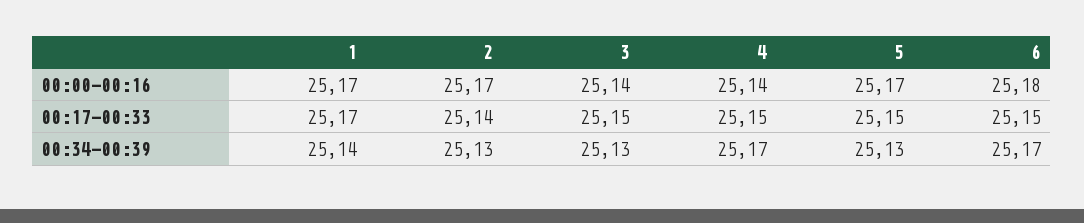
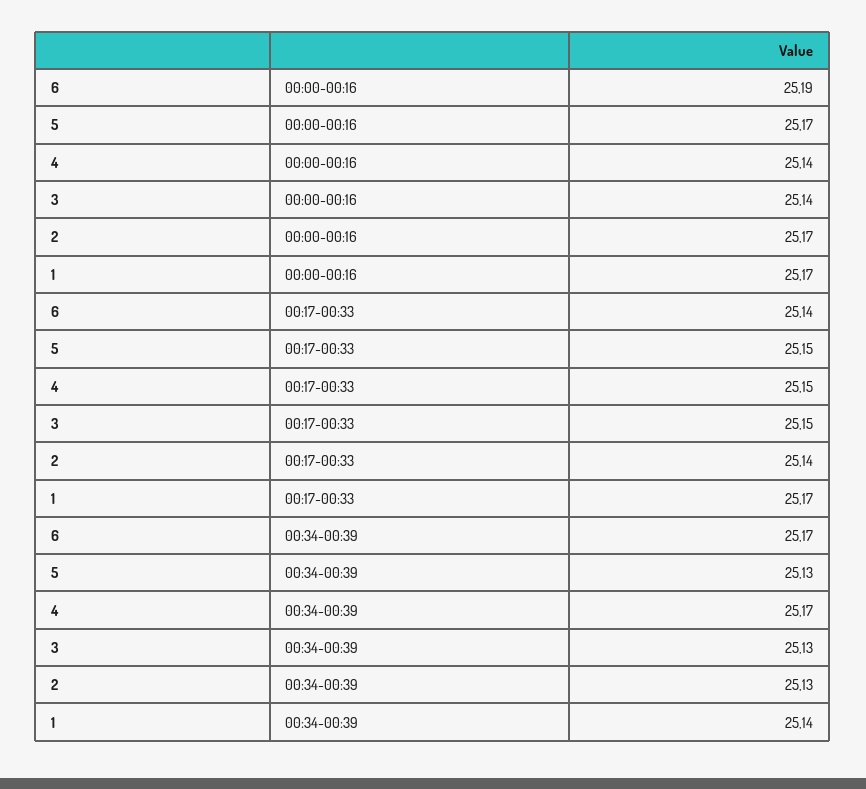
6, 00:00-00:16: 25.18 -> 25.19
6, 00:17-00:33: 25.15 -> 25.14

